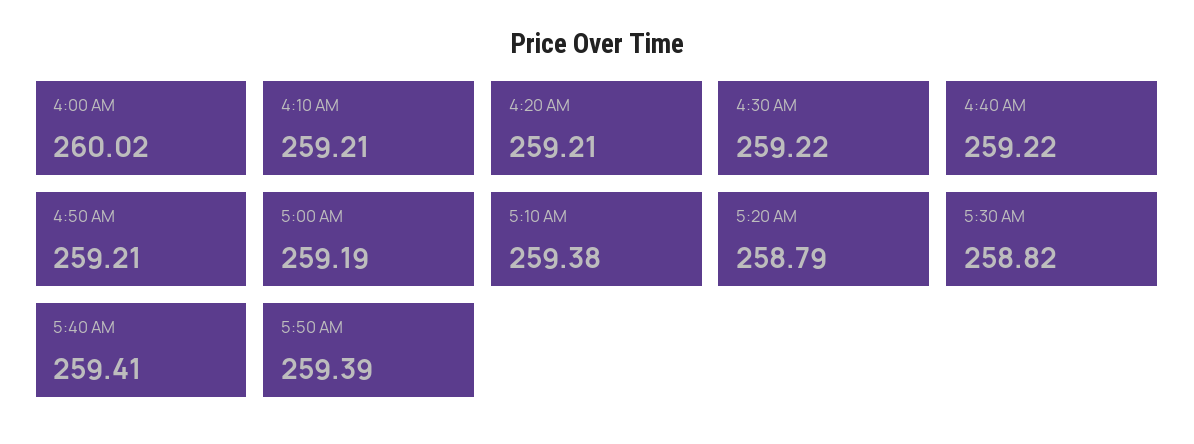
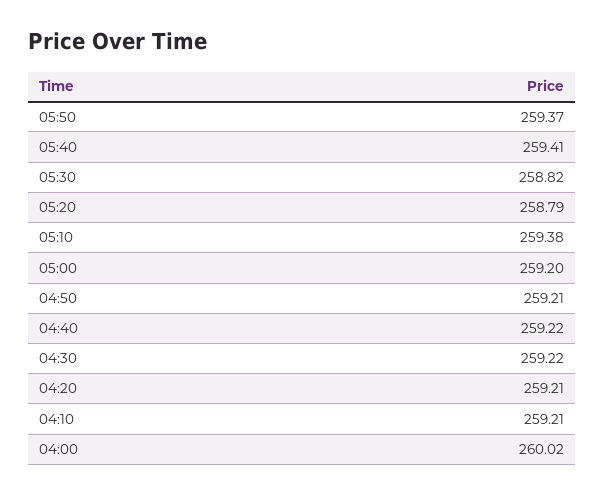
5:00 AM: 259.19 -> 259.2
5:50 AM: 259.39 -> 259.37

